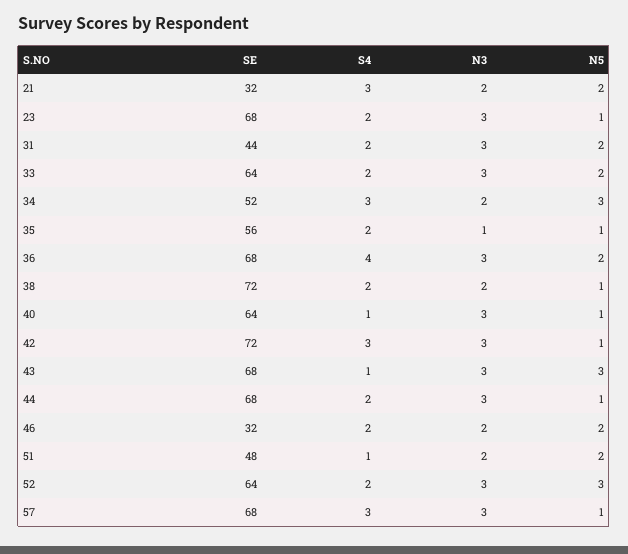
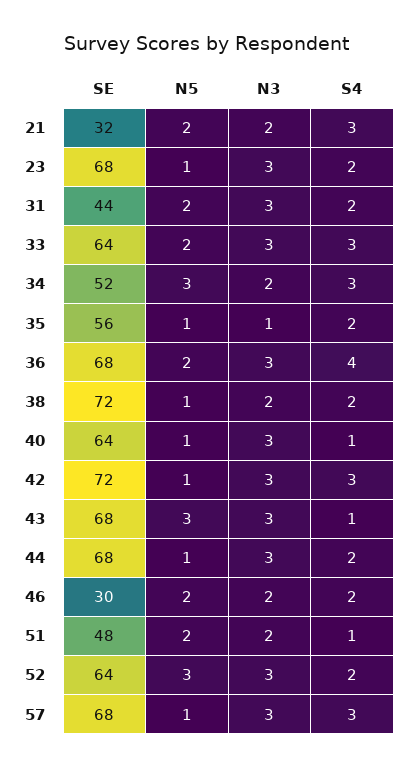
S4, 33: 2 -> 3
SE, 46: 32 -> 30

